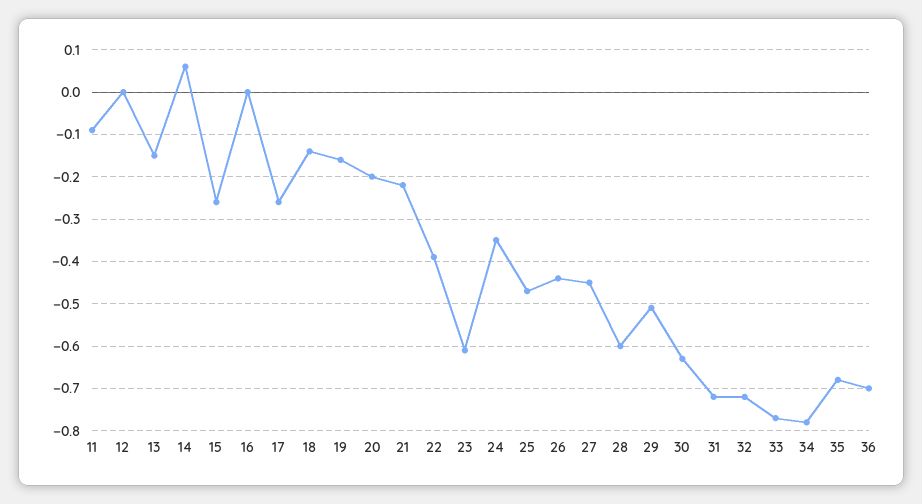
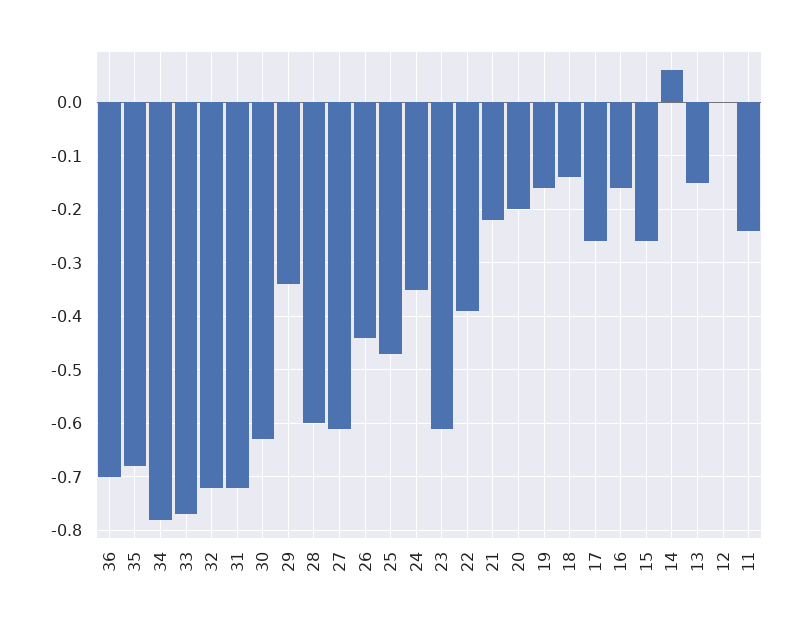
11: -0.1 -> -0.25
16: 0 -> -0.15
27: -0.45 -> -0.6
29: -0.5 -> -0.35

